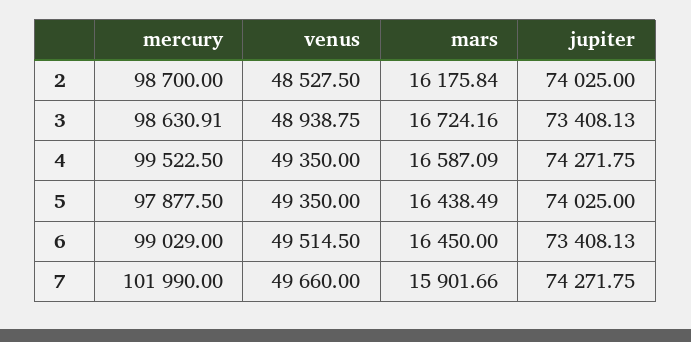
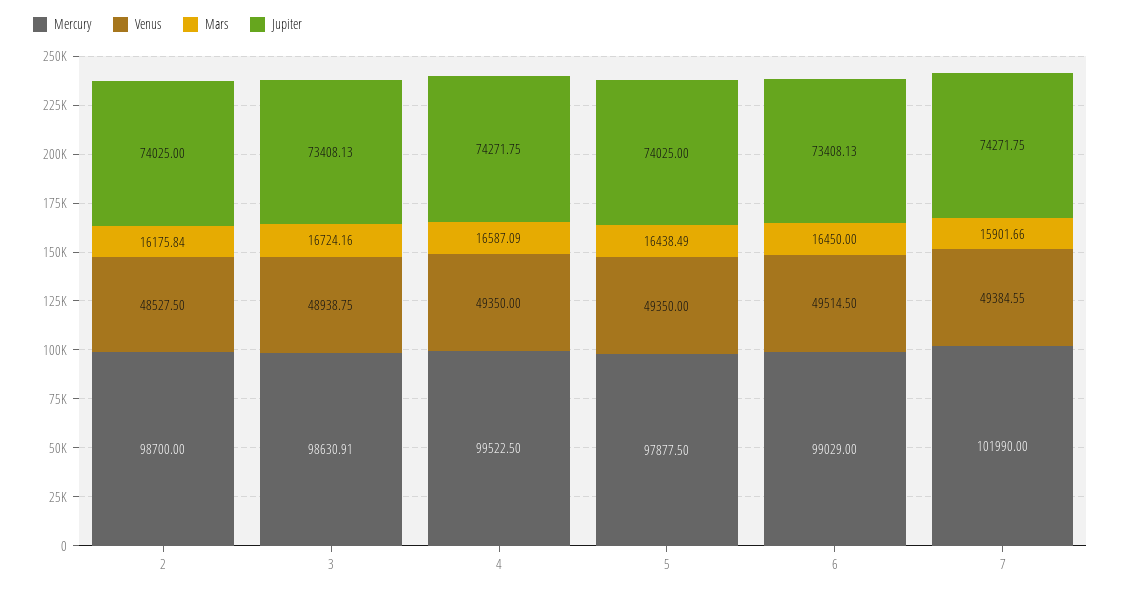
venus, 7: 49660 -> 49384.55

